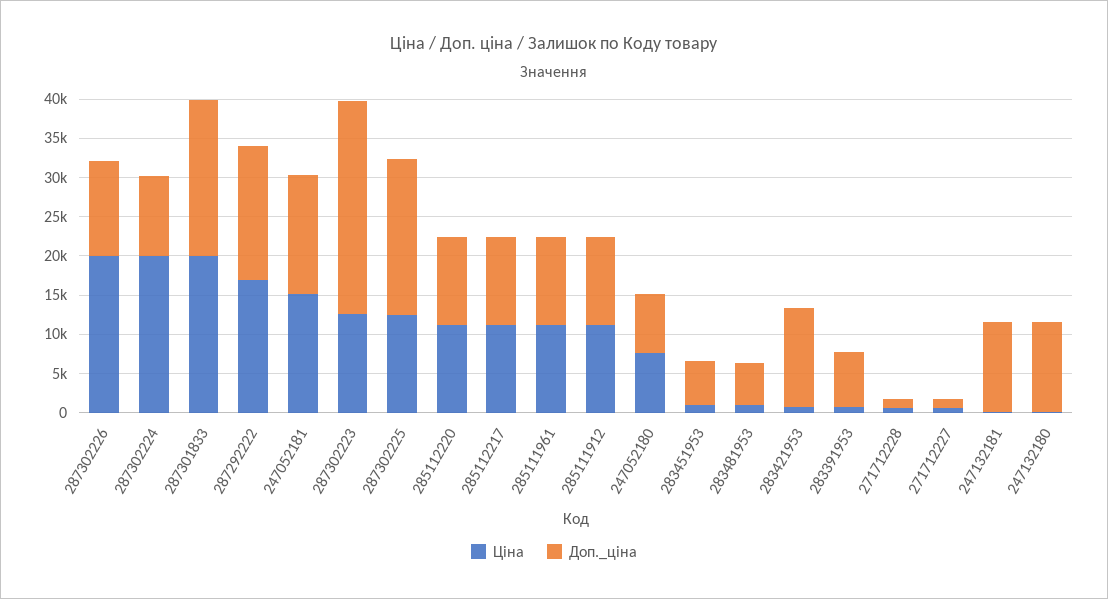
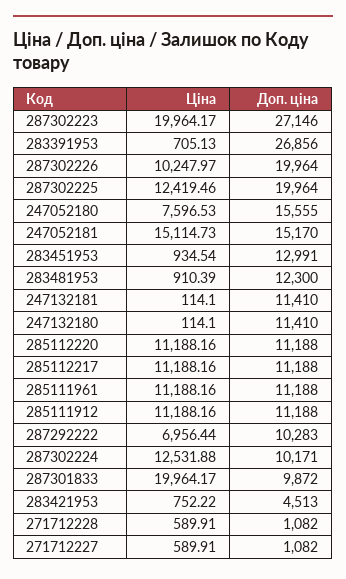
Ціна, 287302226: 20000 -> 10247.97
Доп._ціна, 287302226: 12500 -> 19964
Ціна, 287302224: 20000 -> 12531.88
Доп._ціна, 287301833: 20000 -> 9872
Ціна, 287292222: 17500 -> 6956.44
Доп._ціна, 287292222: 17500 -> 10283
Ціна, 287302223: 12500 -> 19964.17
Доп._ціна, 247052180: 7500 -> 15555
Доп._ціна, 283451953: 5000 -> 12991
Доп._ціна, 283481953: 5000 -> 12300
Доп._ціна, 283421953: 12500 -> 4513
Доп._ціна, 283391953: 7500 -> 26856

